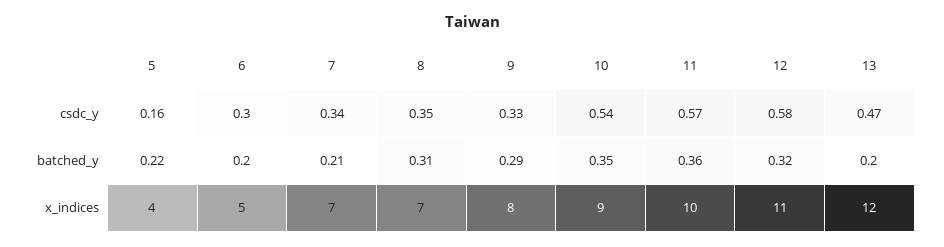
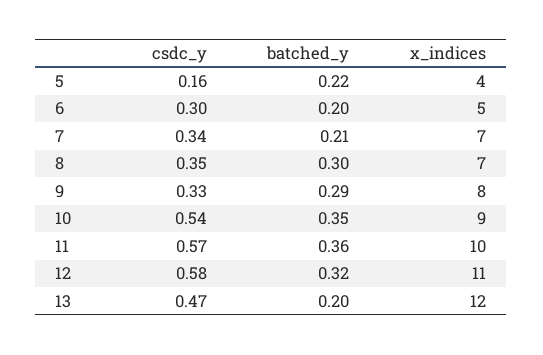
8, batched_y: 0.31 -> 0.3

